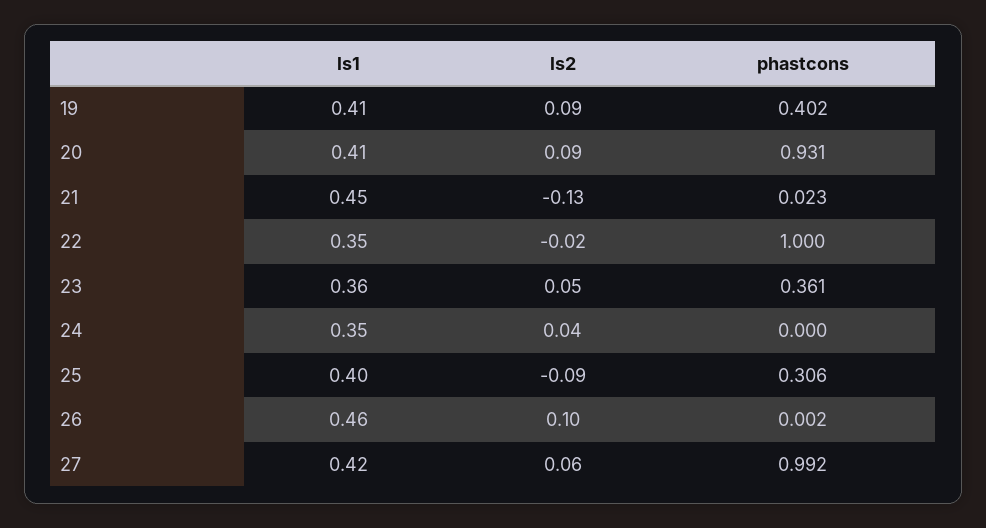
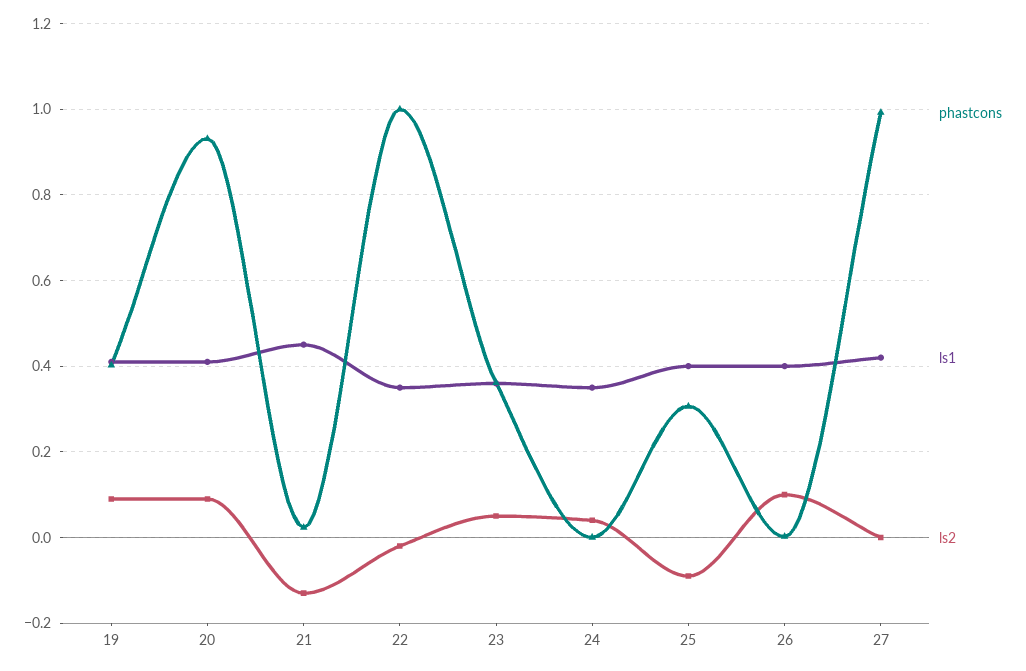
ls1, 26: 0.46 -> 0.4
ls2, 27: 0.06 -> 0

